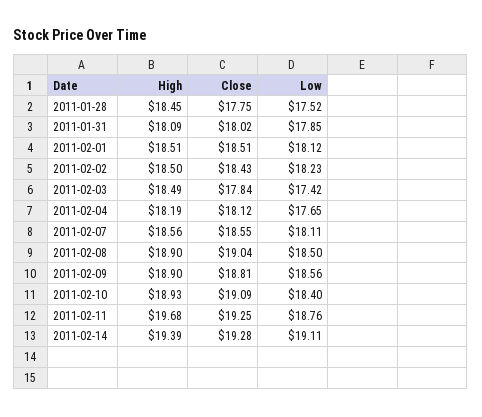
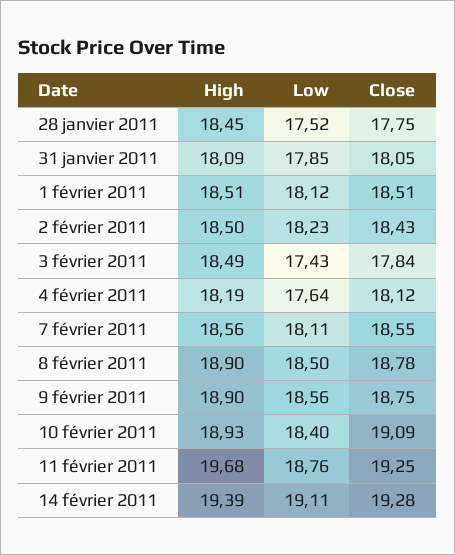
Close, 2011-01-31: 18.02 -> 18.05
Low, 2011-02-03: 17.42 -> 17.43
Low, 2011-02-04: 17.65 -> 17.64
Close, 2011-02-08: 19.04 -> 18.78
Close, 2011-02-09: 18.81 -> 18.75

